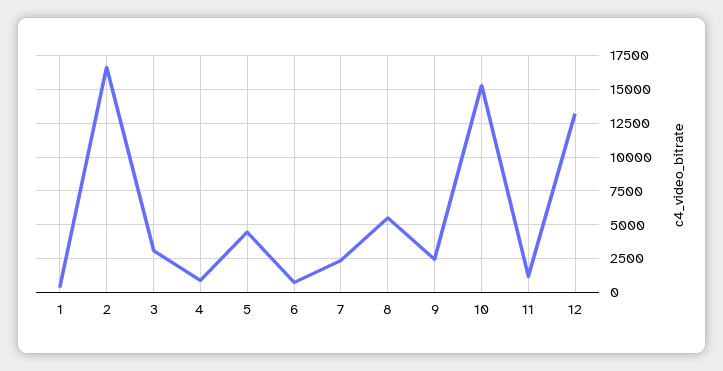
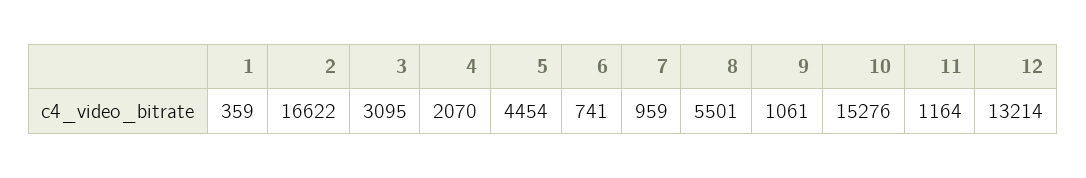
4: 1000 -> 2070
7: 2500 -> 959
9: 2500 -> 1061

